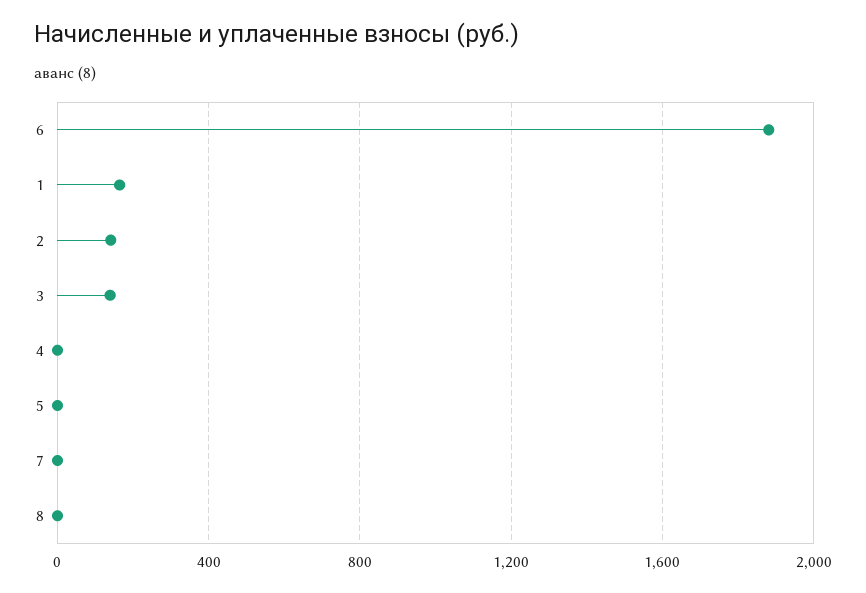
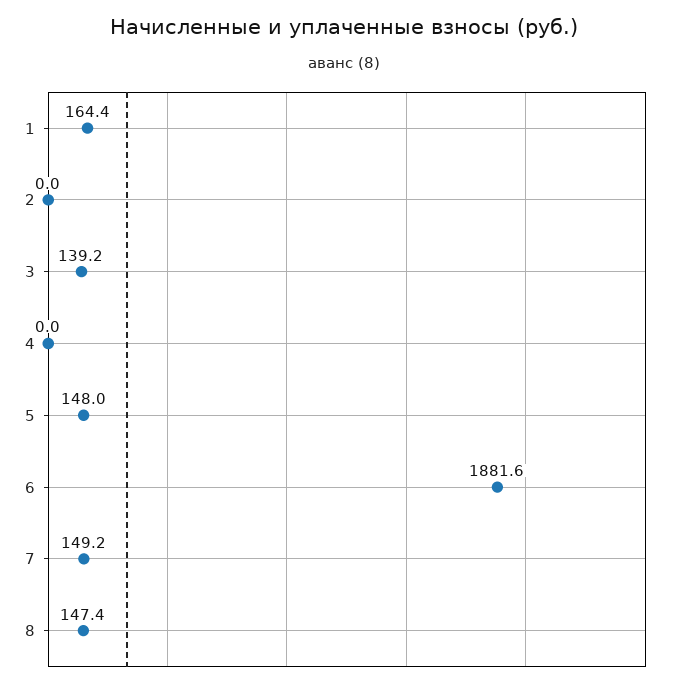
2: 150 -> 0
5: 0 -> 148
7: 0 -> 149.2
8: 0 -> 147.4

